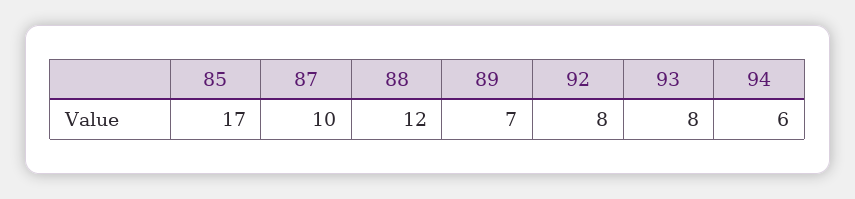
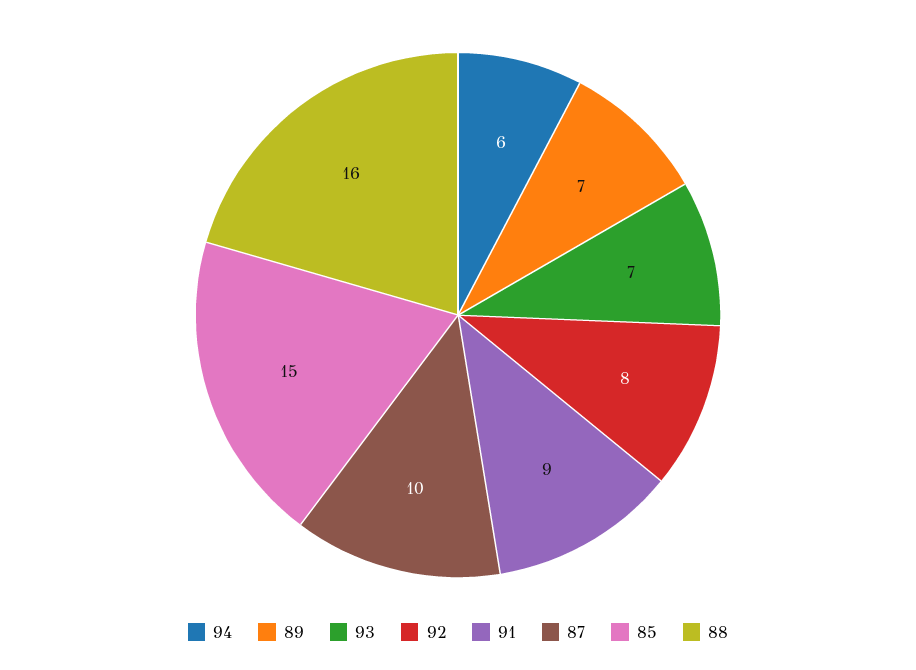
85: 17 -> 15
88: 12 -> 16
93: 8 -> 7
91: none -> 9

